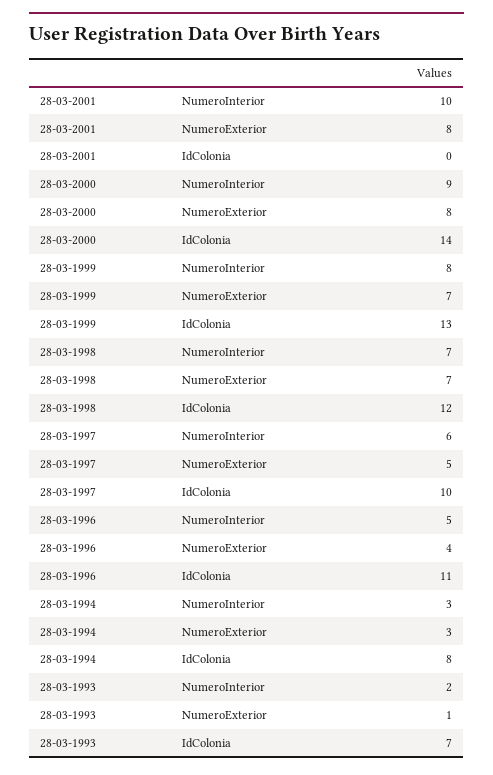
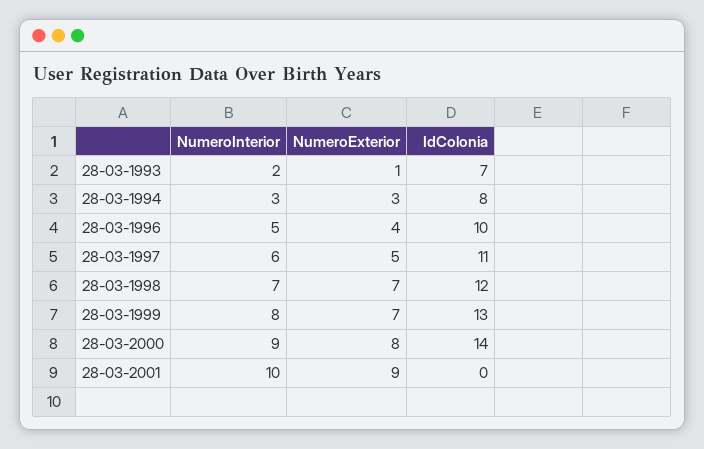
28-03-2001, NumeroExterior: 8 -> 9
28-03-1997, IdColonia: 10 -> 11
28-03-1996, IdColonia: 11 -> 10

